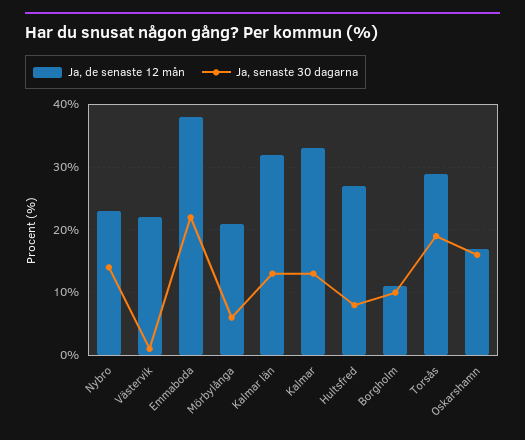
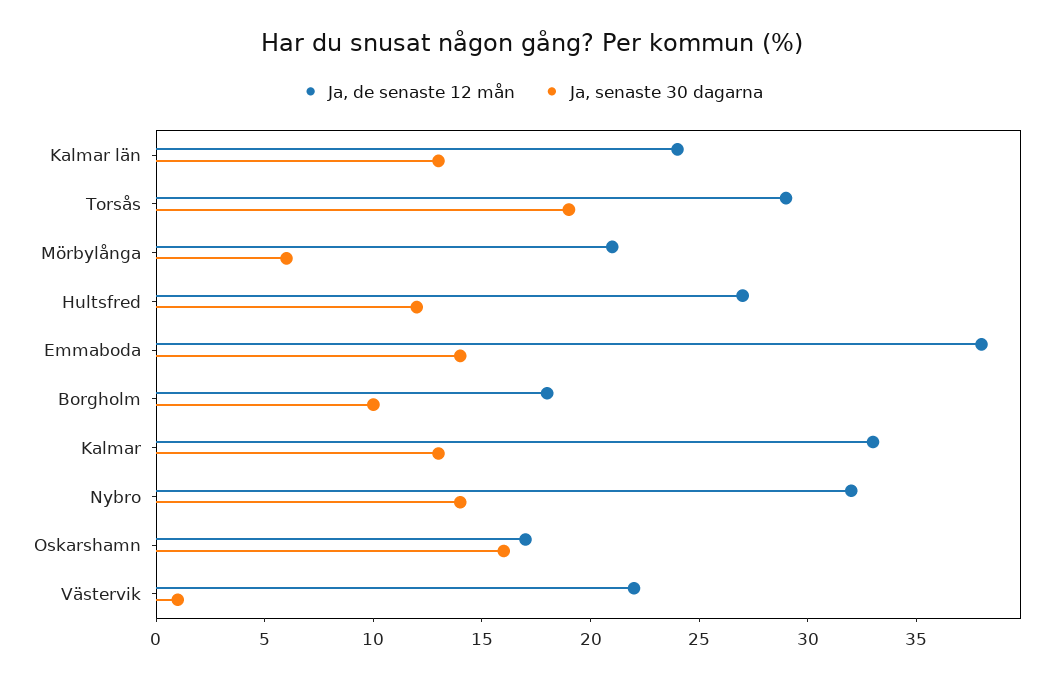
Ja, de senaste 12 mån, Nybro: 23 -> 32
Ja, senaste 30 dagarna, Emmaboda: 22 -> 14
Ja, de senaste 12 mån, Kalmar län: 32 -> 24
Ja, senaste 30 dagarna, Hultsfred: 8 -> 12
Ja, de senaste 12 mån, Borgholm: 11 -> 18

